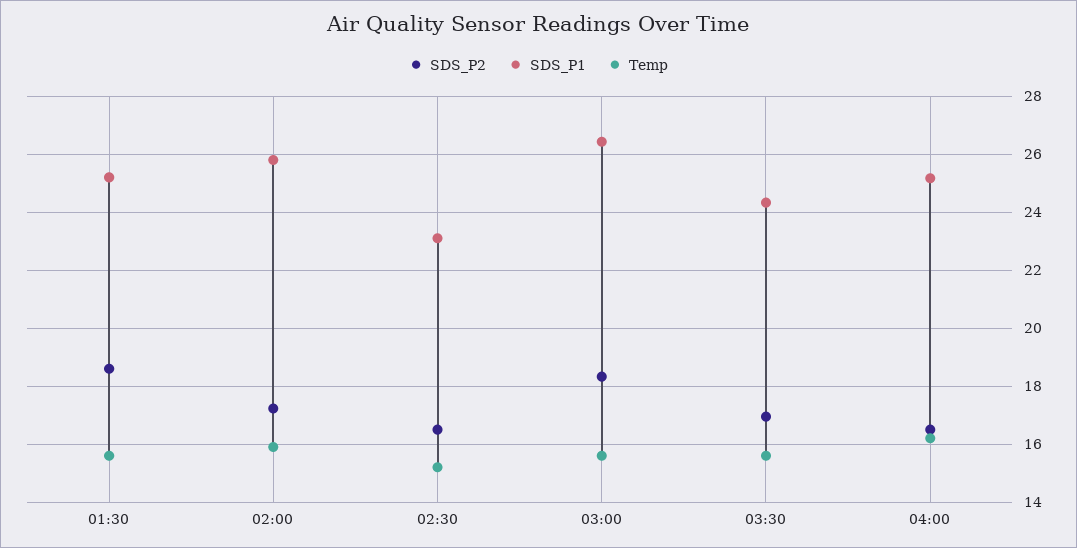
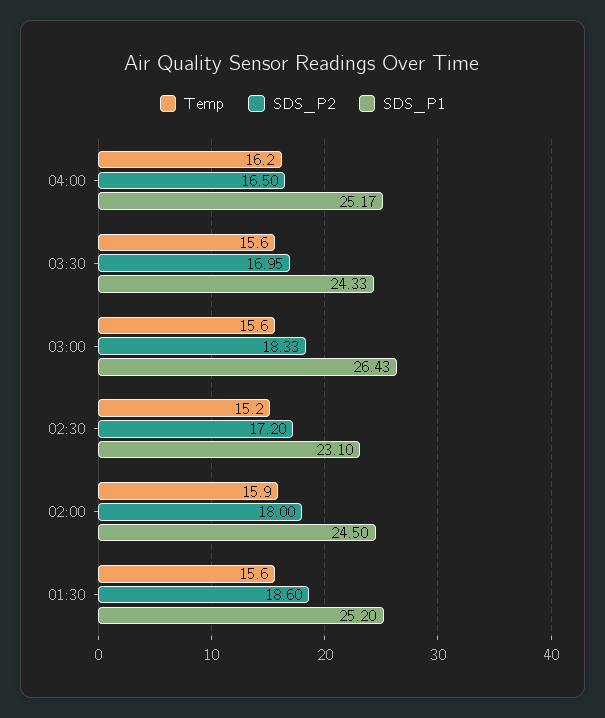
SDS_P2, 02:00: 17.25 -> 18
SDS_P1, 02:00: 25.75 -> 24.5
SDS_P2, 02:30: 16.5 -> 17.2

